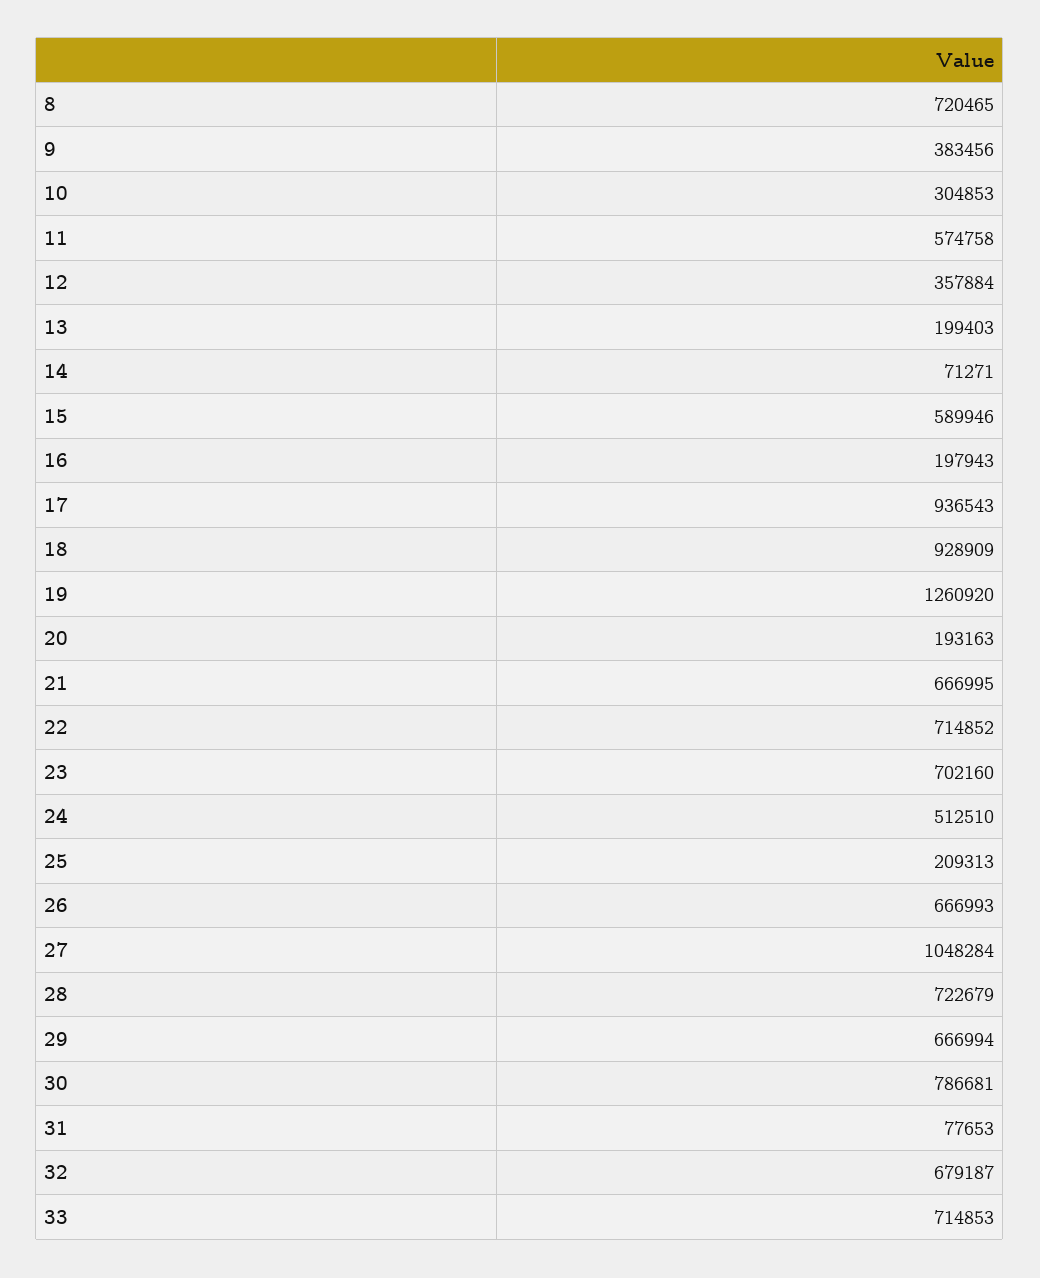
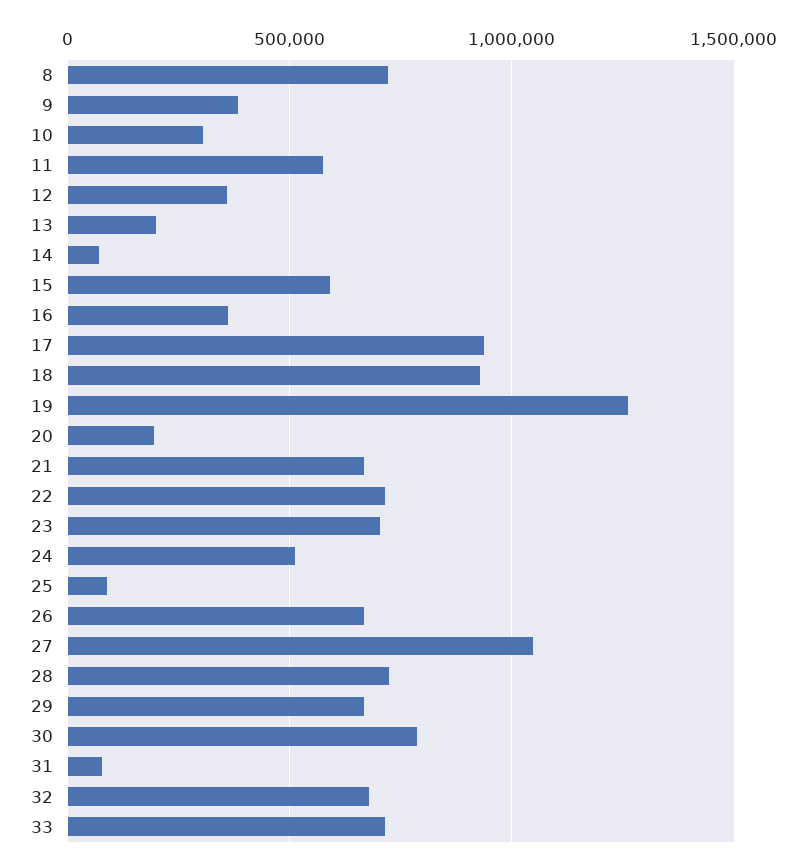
16: 197943 -> 350000
25: 209313 -> 100000

